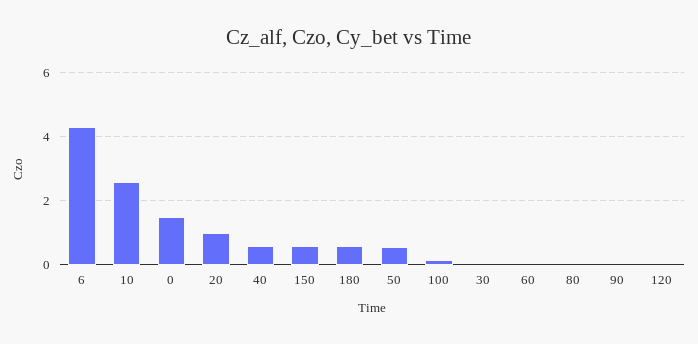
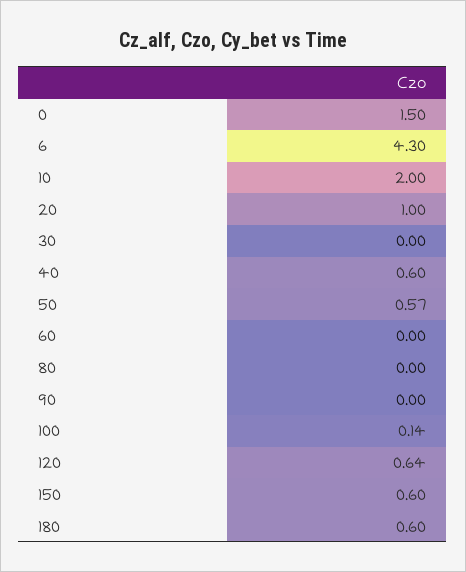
10: 2.6 -> 2
120: 0 -> 0.64

